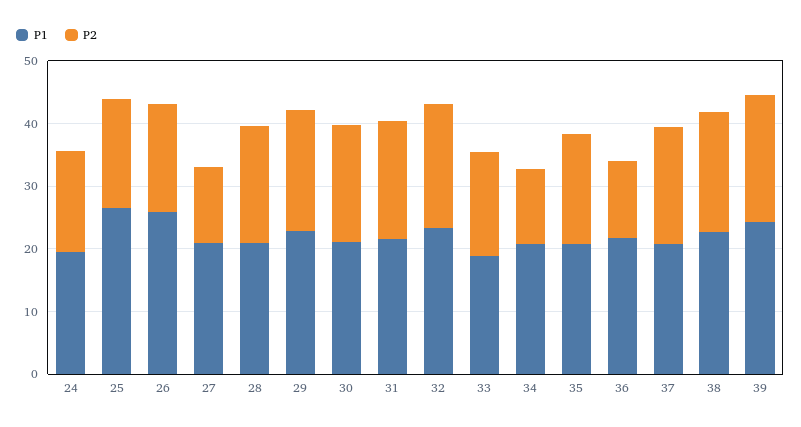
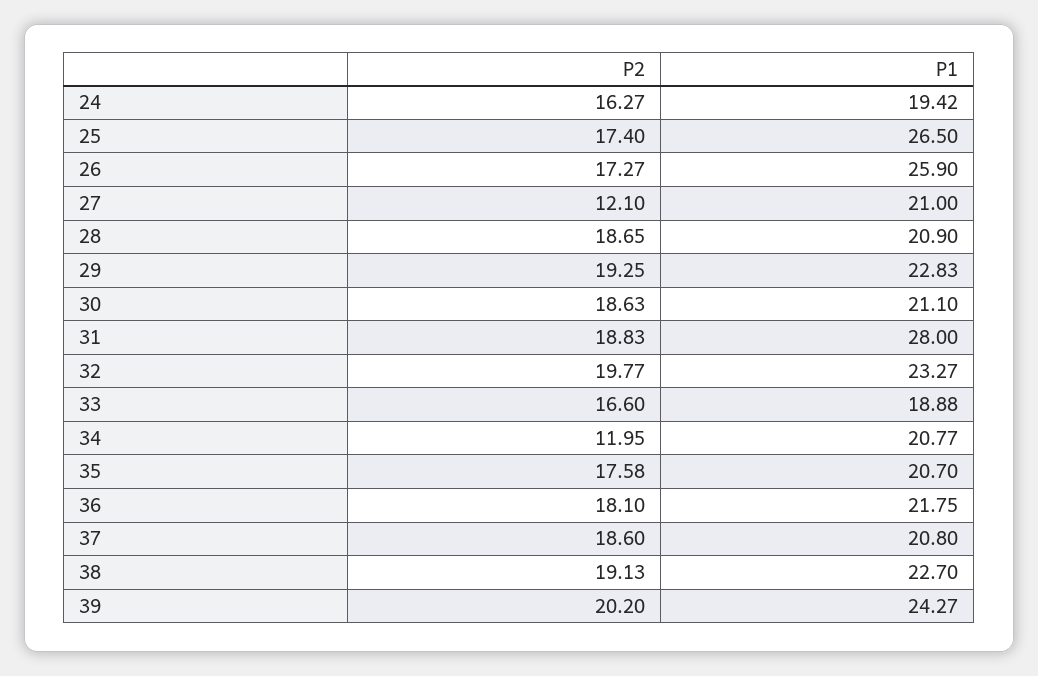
P1, 31: 22 -> 28
P2, 36: 12 -> 18.1

